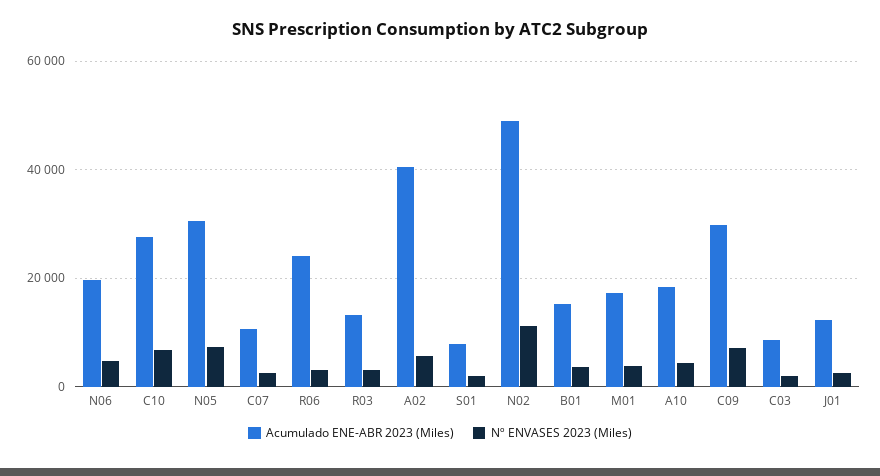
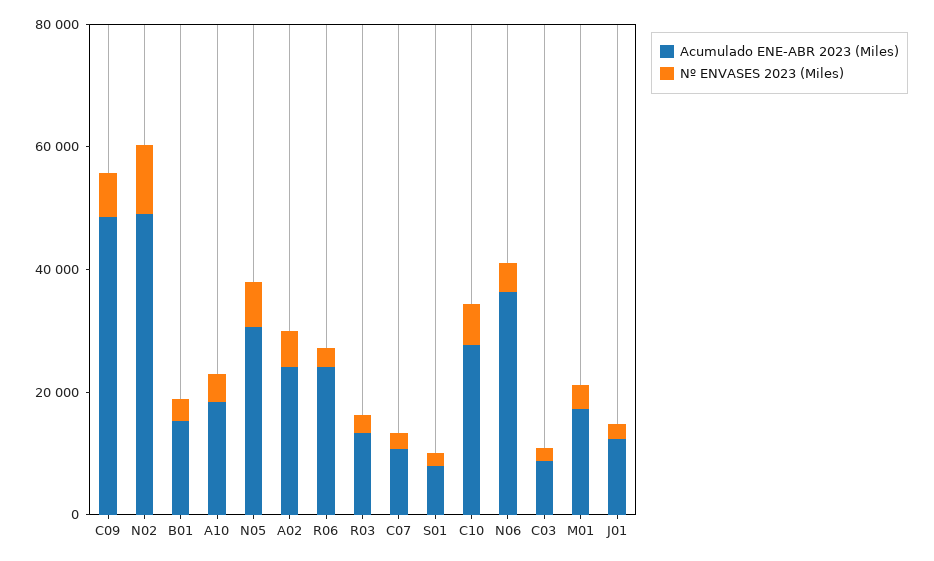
Acumulado ENE-ABR 2023 (Miles), N06: 20000 -> 35000
Acumulado ENE-ABR 2023 (Miles), A02: 40000 -> 25000
Acumulado ENE-ABR 2023 (Miles), C09: 30000 -> 50000

